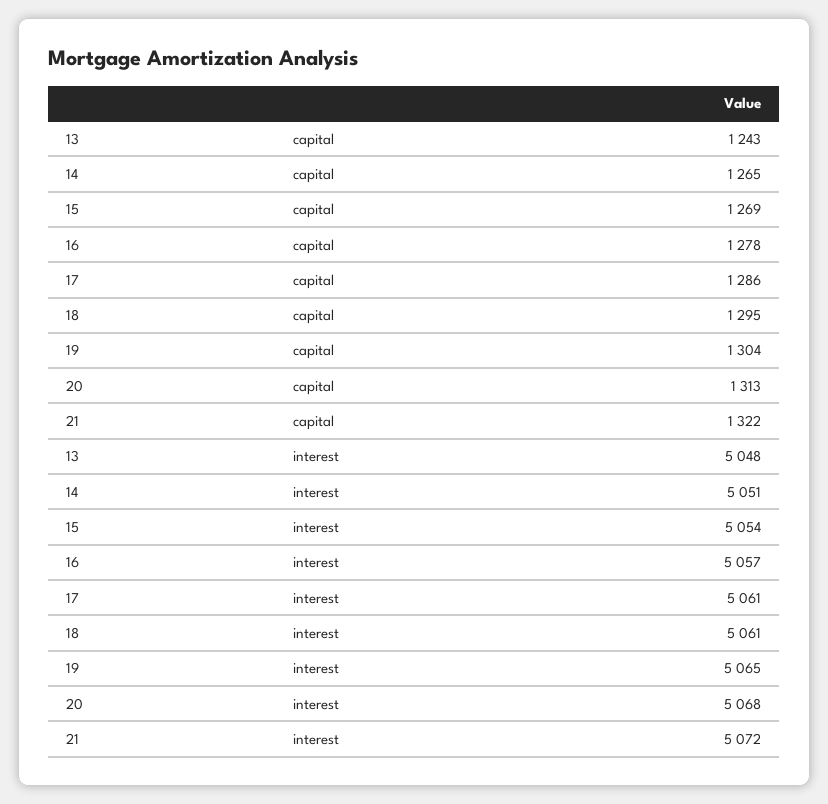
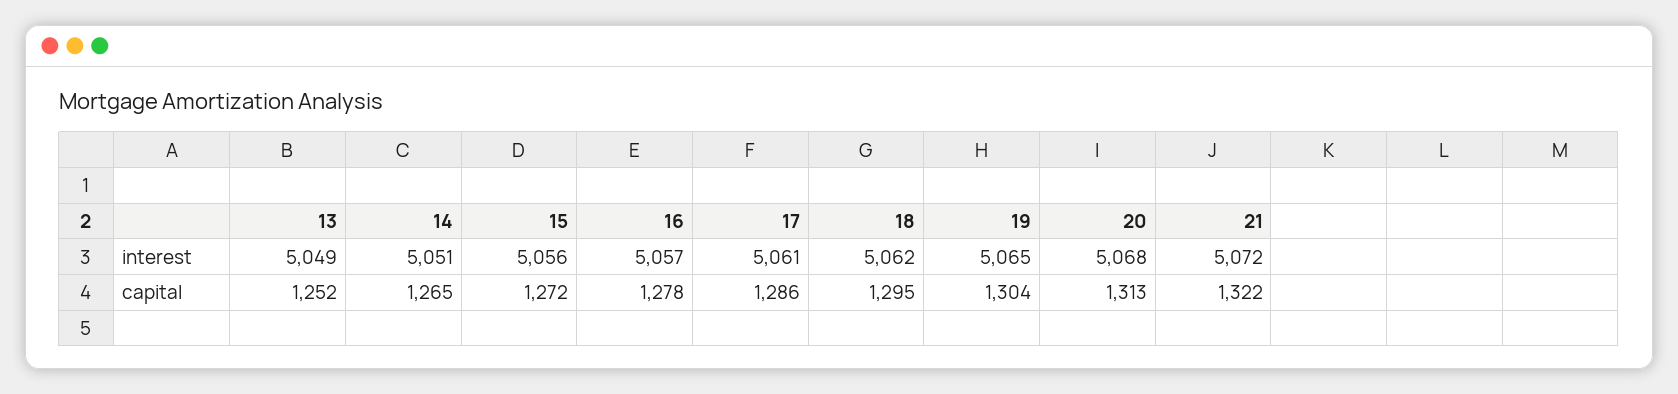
13, capital: 1243 -> 1252
15, capital: 1269 -> 1272
13, interest: 5048 -> 5049
15, interest: 5054 -> 5056
18, interest: 5061 -> 5062

